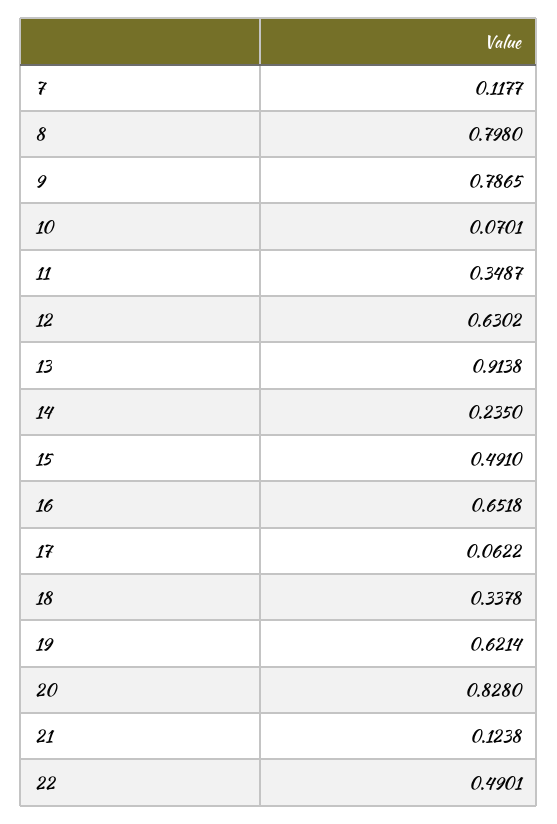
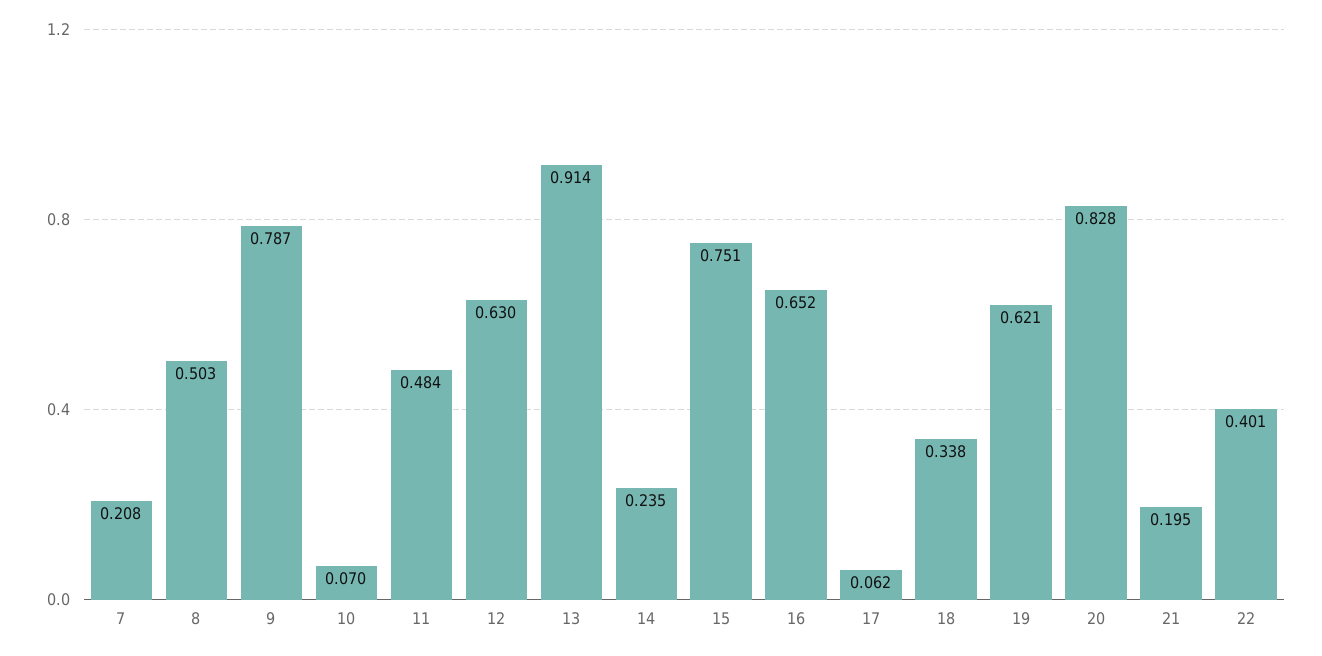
7: 0.1177 -> 0.208
8: 0.798 -> 0.503
11: 0.3487 -> 0.484
15: 0.491 -> 0.751
21: 0.1238 -> 0.195
22: 0.4901 -> 0.401

